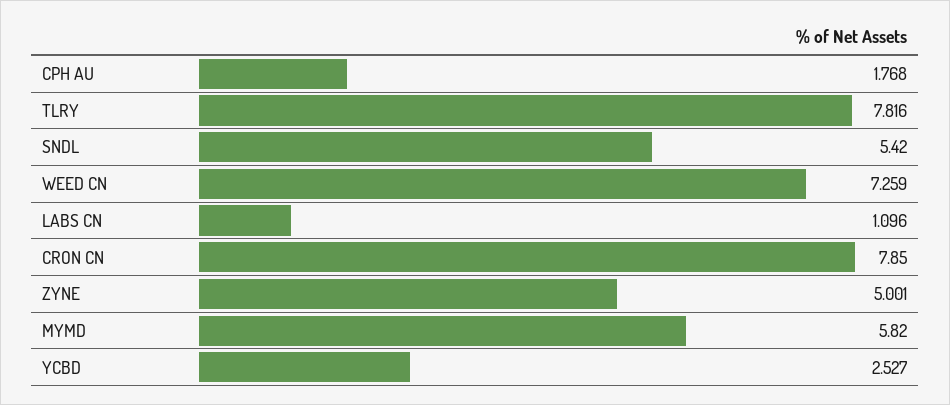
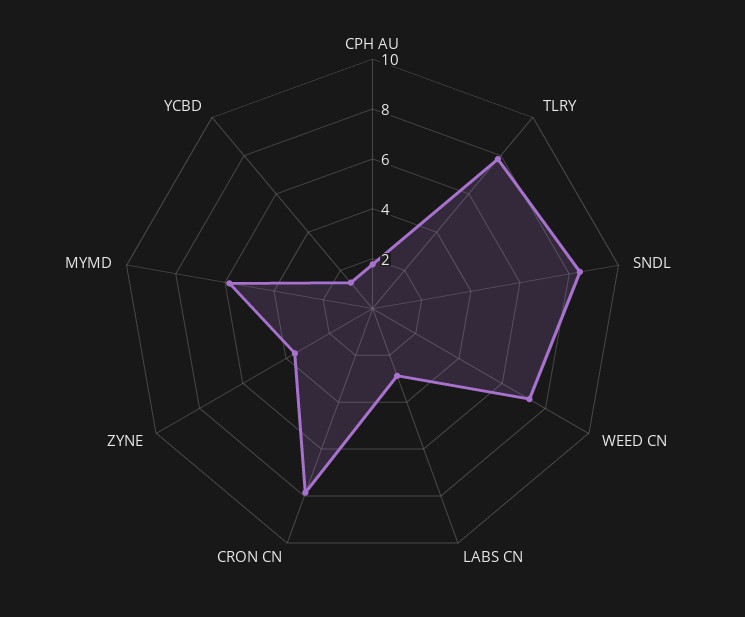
SNDL: 5.42 -> 8.5
LABS CN: 1.096 -> 3
ZYNE: 5.001 -> 3.5
YCBD: 2.527 -> 1.5

